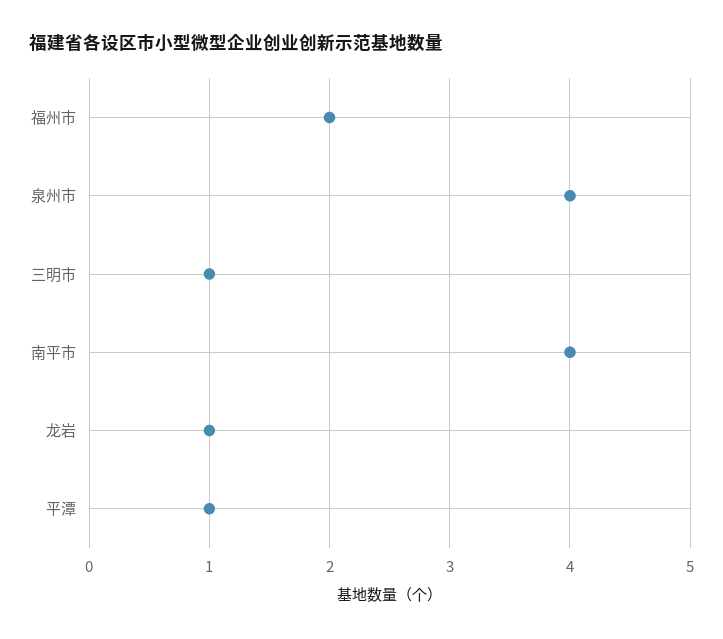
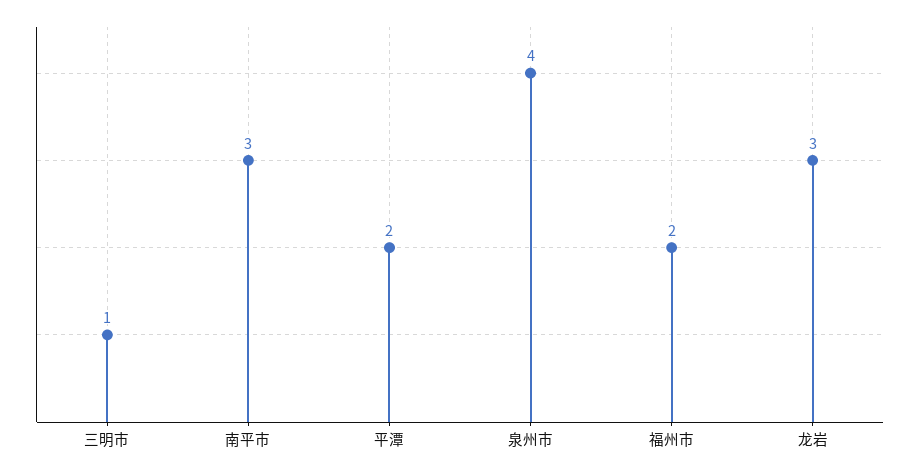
南平市: 4 -> 3
龙岩: 1 -> 3
平潭: 1 -> 2

